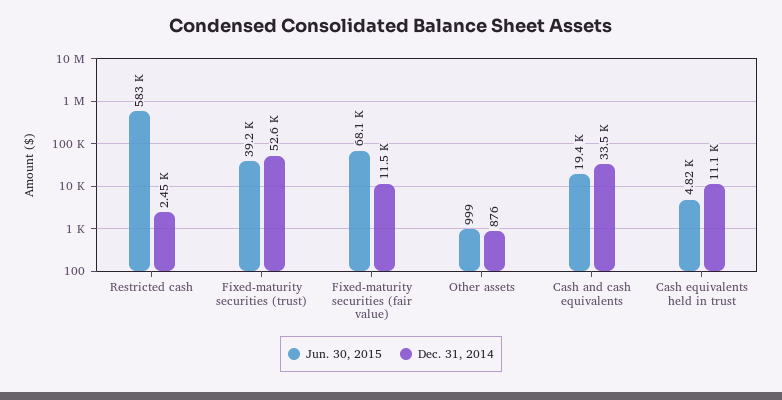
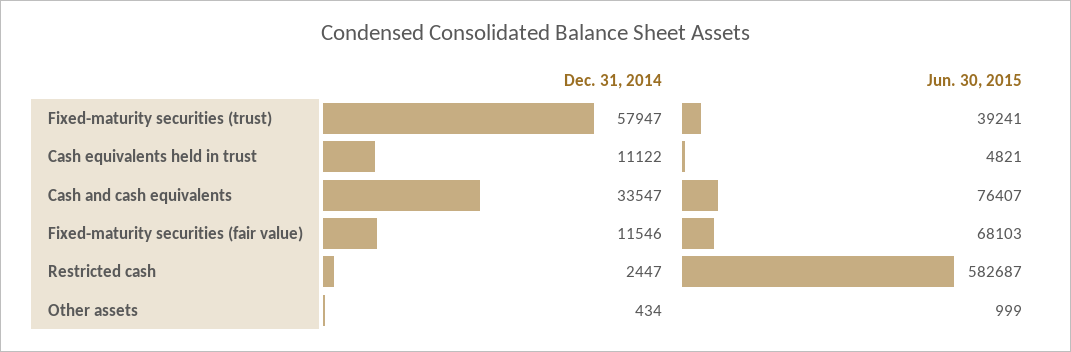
Dec. 31, 2014, Fixed-maturity securities (trust): 52600 -> 57947
Dec. 31, 2014, Other assets: 876 -> 434
Jun. 30, 2015, Cash and cash equivalents: 19400 -> 76407

